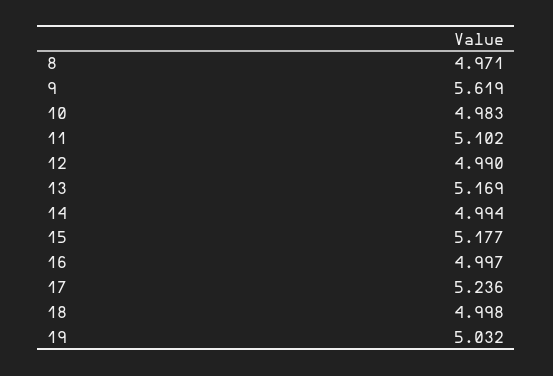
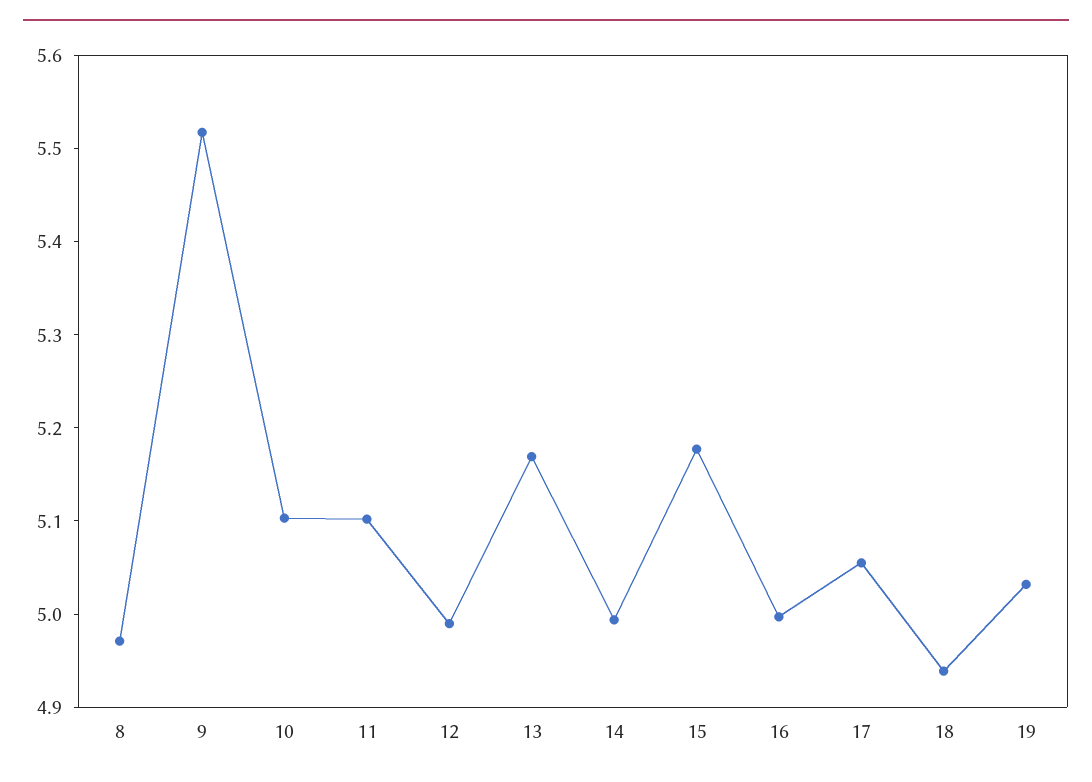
9: 5.619 -> 5.52
10: 4.983 -> 5.1
17: 5.236 -> 5.06
18: 4.998 -> 4.94

